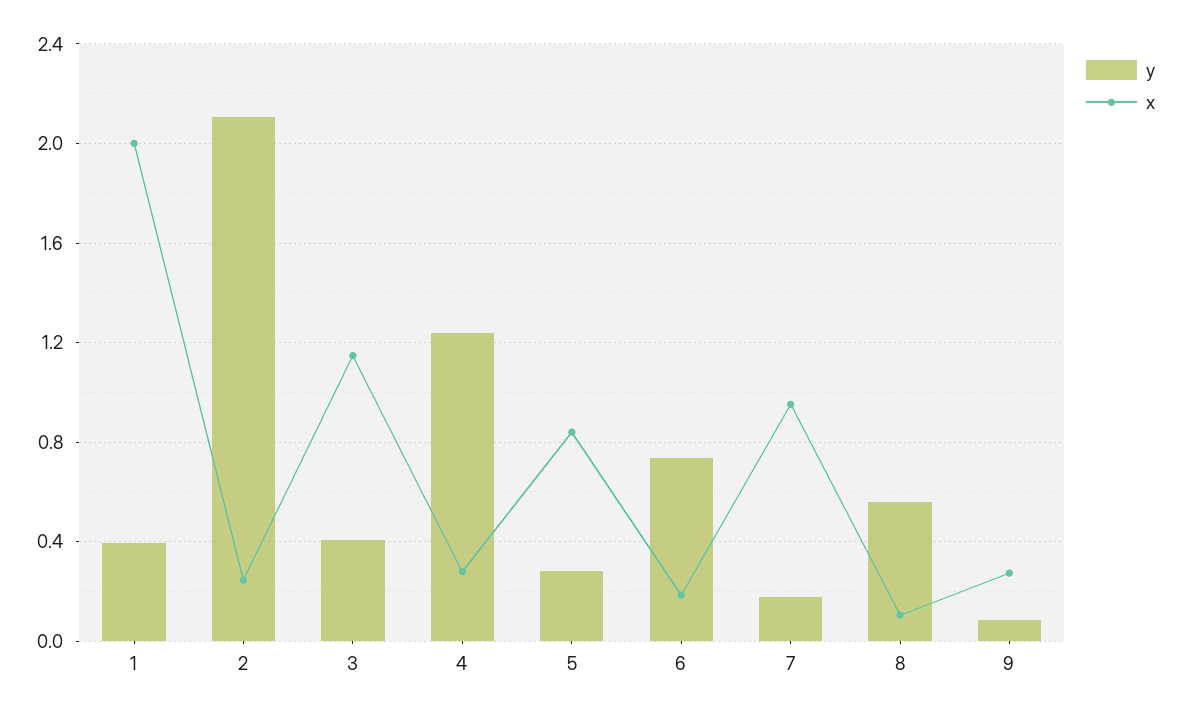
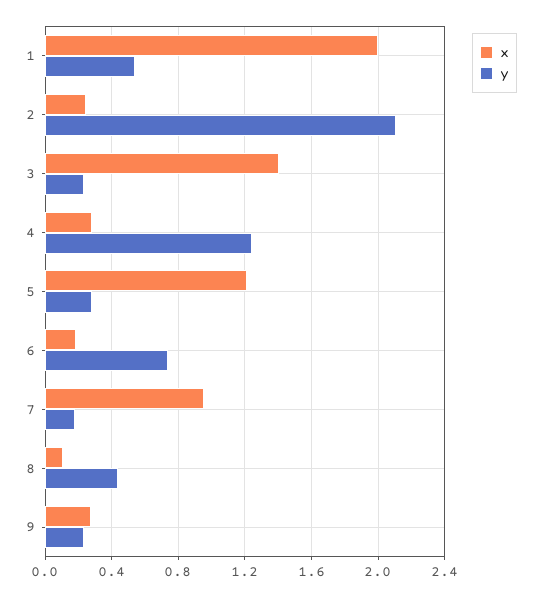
y, 1: 0.4 -> 0.55
y, 3: 0.4 -> 0.25
x, 3: 1.15 -> 1.4
x, 5: 0.85 -> 1.2
y, 8: 0.55 -> 0.45
y, 9: 0.1 -> 0.25

